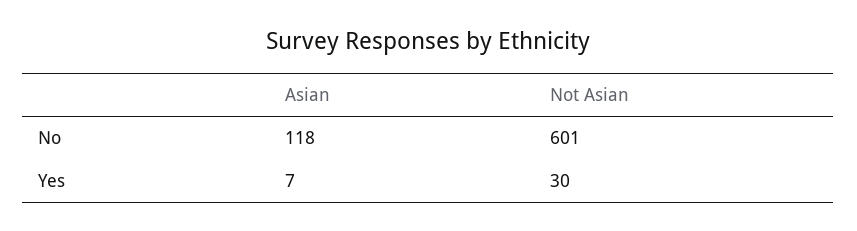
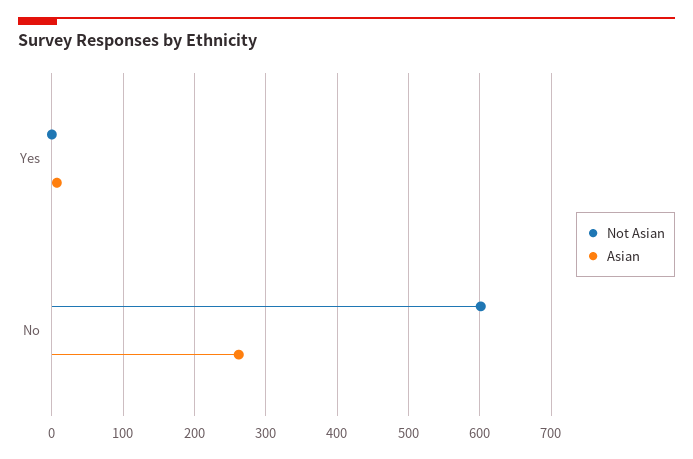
Asian, No: 118 -> 260
Not Asian, Yes: 30 -> 0

